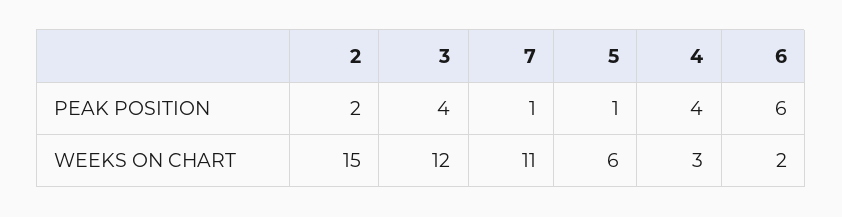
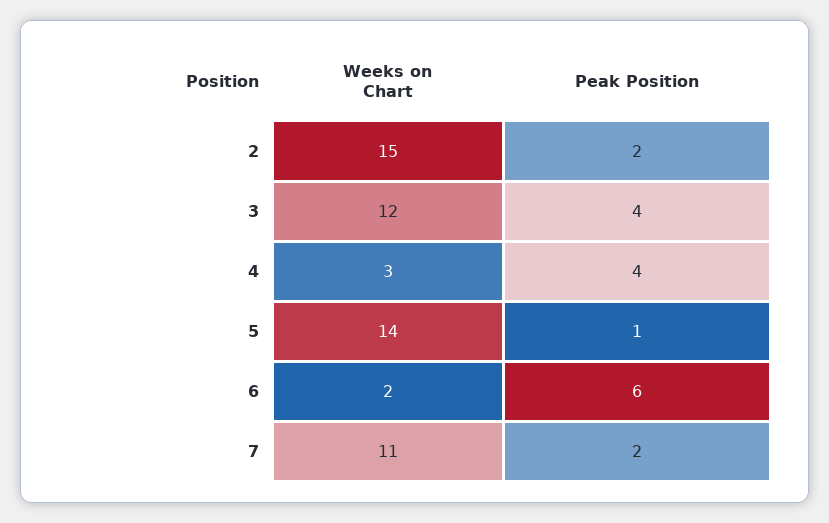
7, PEAK POSITION: 1 -> 2
5, WEEKS ON CHART: 6 -> 14

